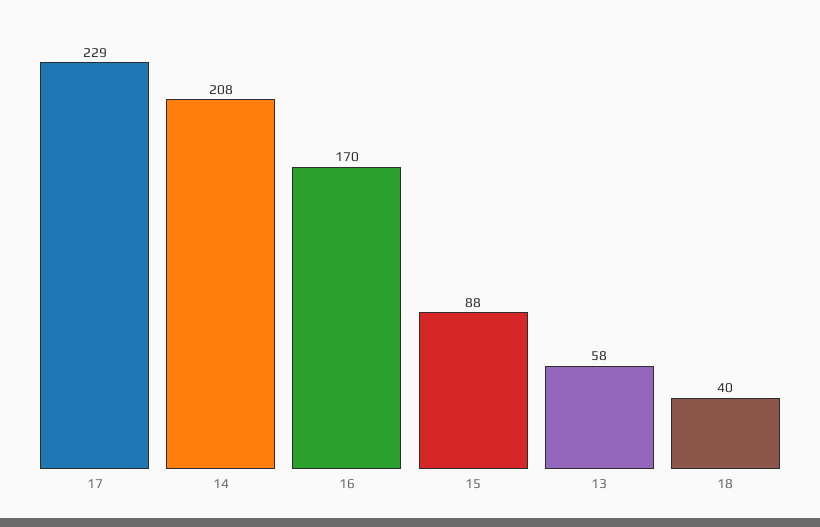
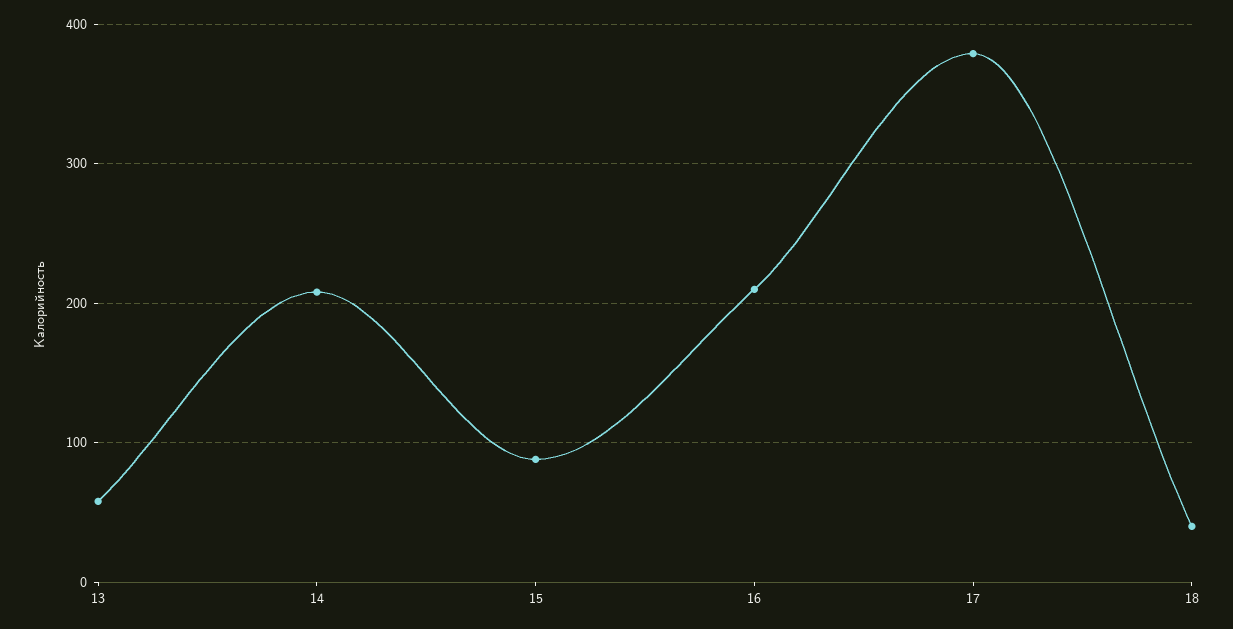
17: 229 -> 380
16: 170 -> 210

